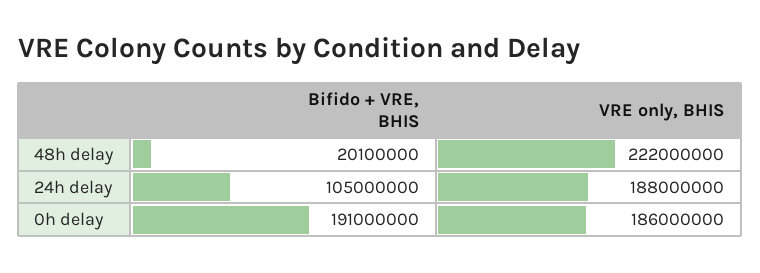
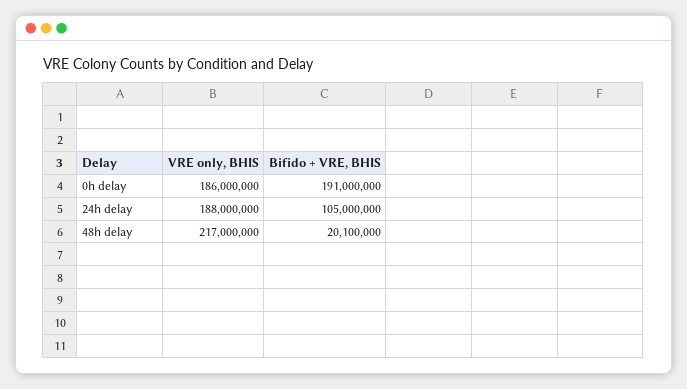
VRE only, BHIS, 48h delay: 222000000 -> 217000000

